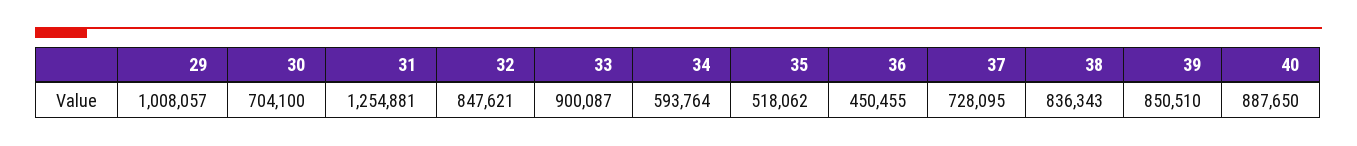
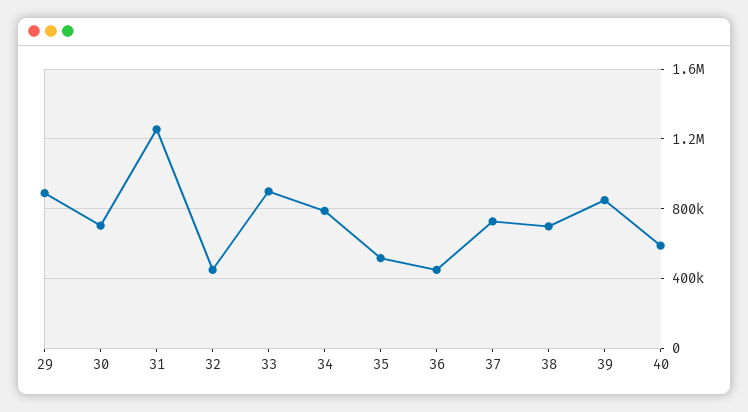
29: 1008057 -> 900000
32: 847621 -> 450000
34: 593764 -> 800000
38: 836343 -> 700000
40: 887650 -> 600000

